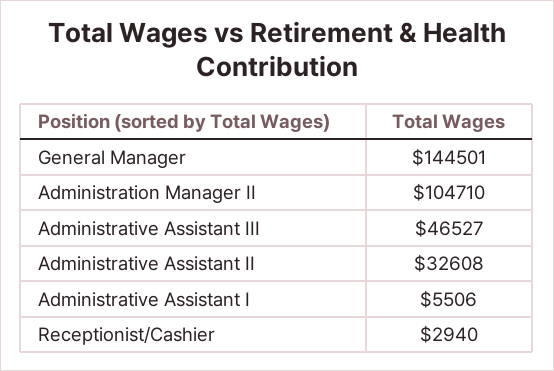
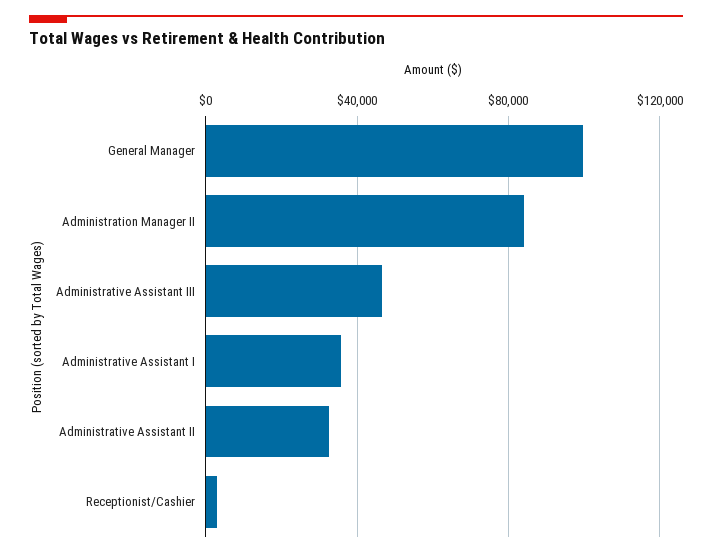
General Manager: 144501 -> 100000
Administration Manager II: 104710 -> 85000
Administrative Assistant I: 5506 -> 35000

